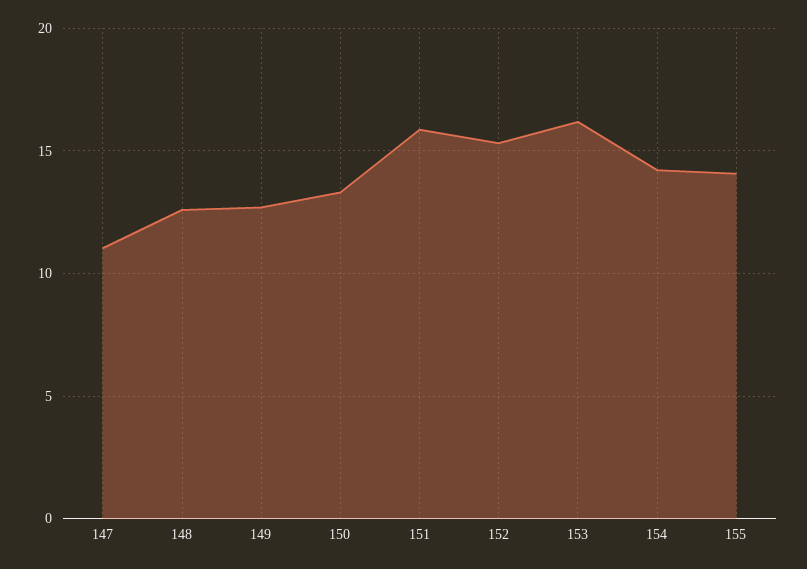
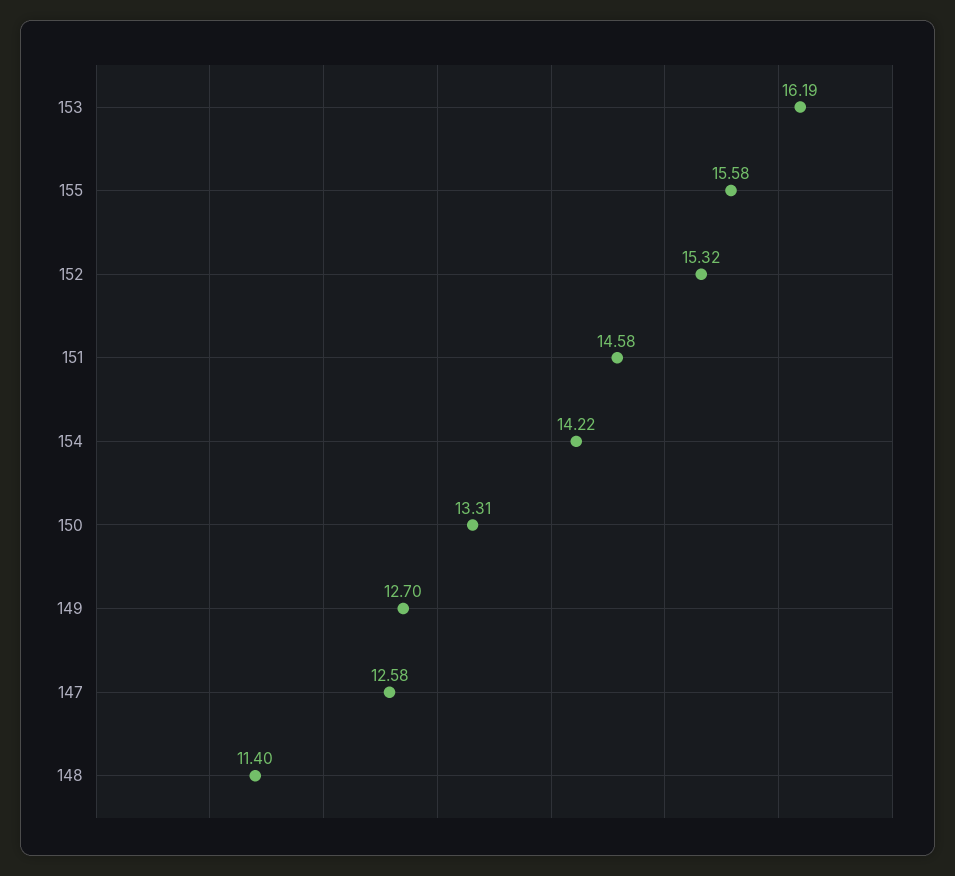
147: 11 -> 12.58
148: 12.5 -> 11.4
151: 16 -> 14.58
155: 14 -> 15.58

